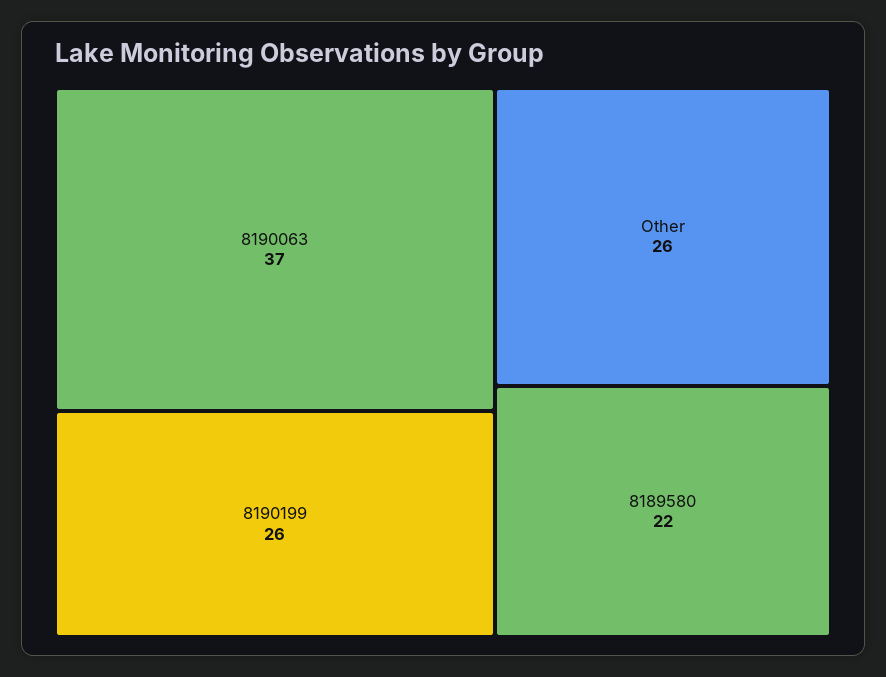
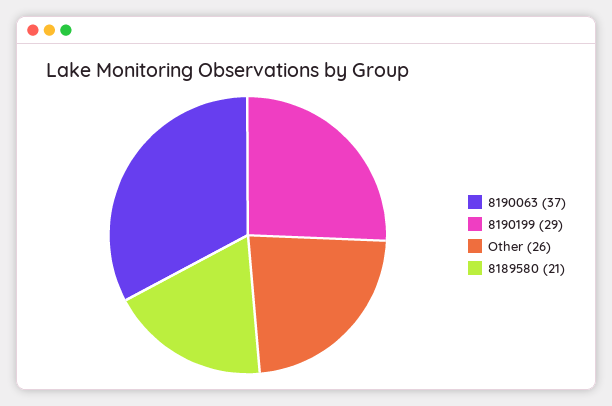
8190199: 26 -> 29
8189580: 22 -> 21

